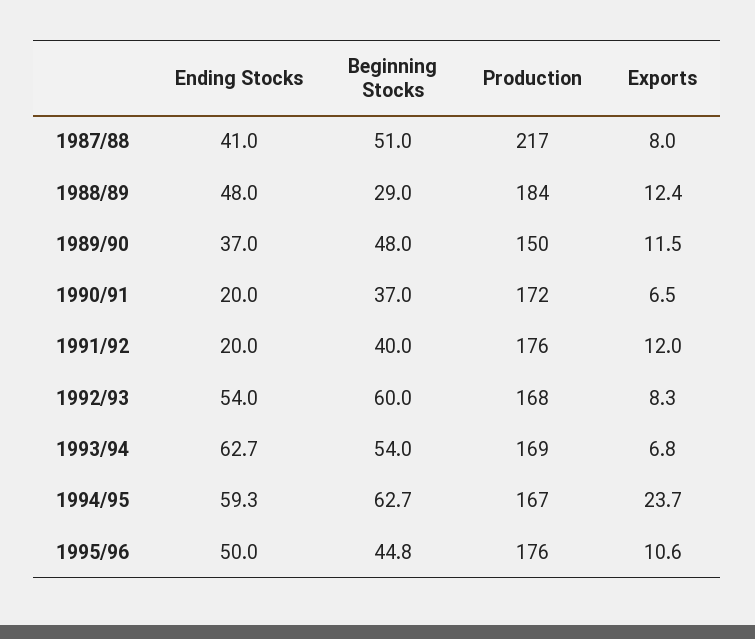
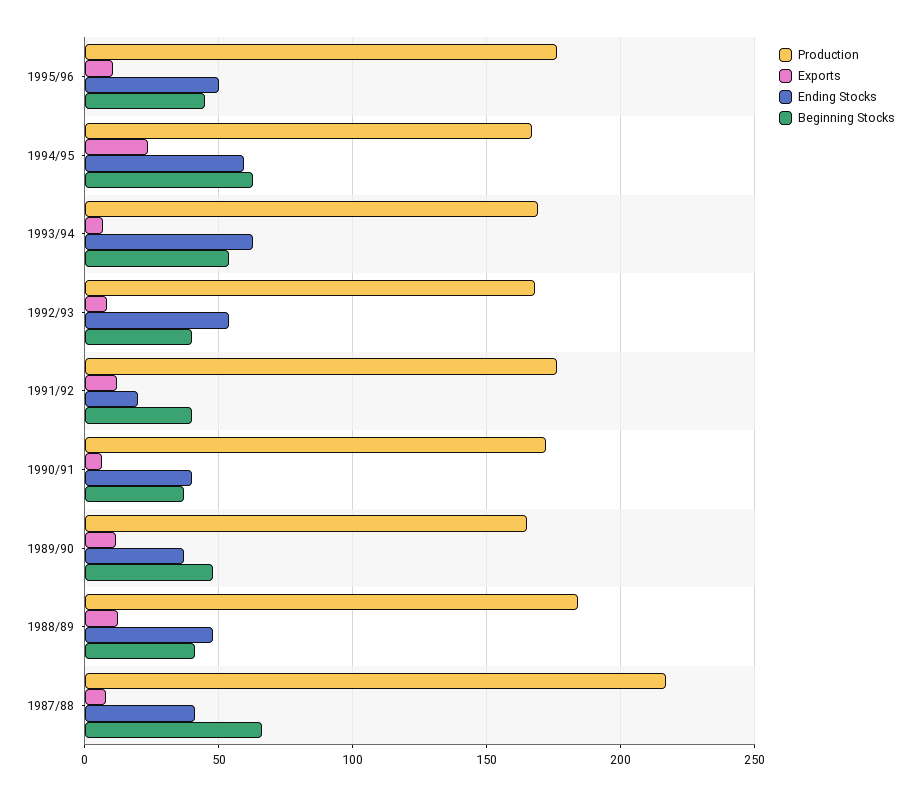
Beginning Stocks, 1987/88: 51 -> 65
Beginning Stocks, 1988/89: 29 -> 40
Production, 1989/90: 150 -> 165
Ending Stocks, 1990/91: 20 -> 40
Beginning Stocks, 1992/93: 60 -> 40

